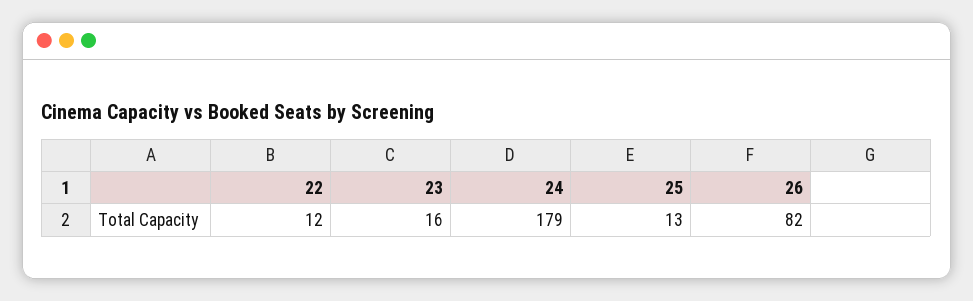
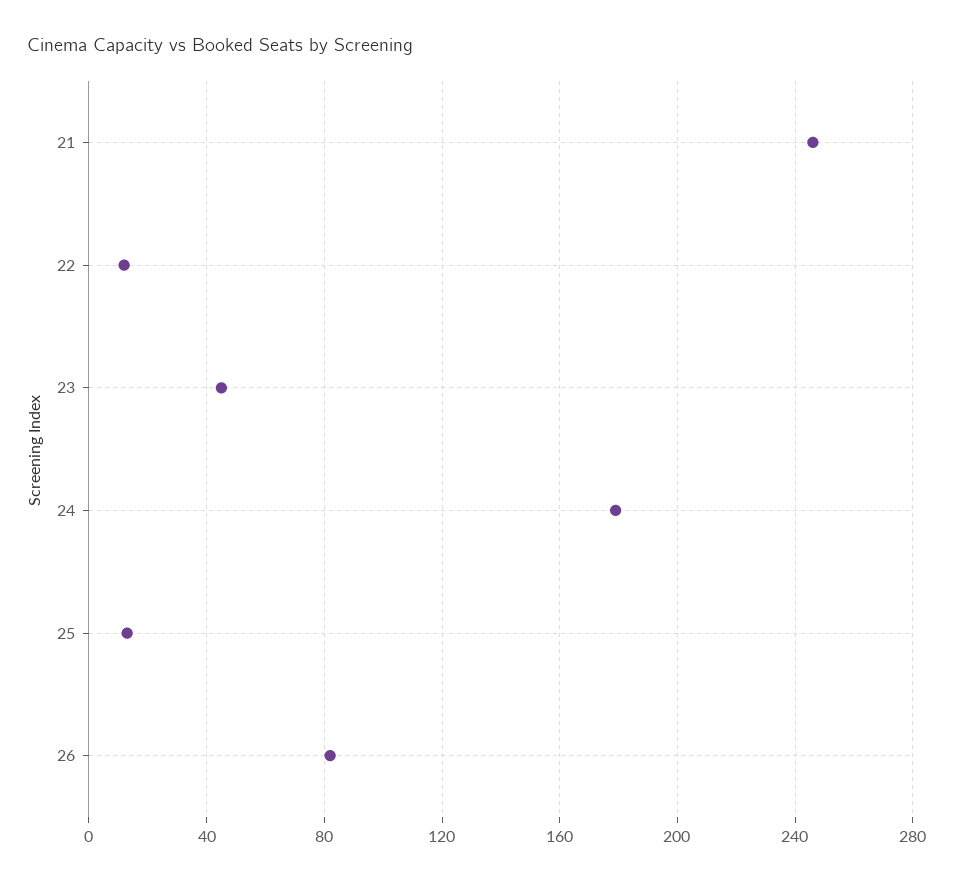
23: 16 -> 45
21: none -> 245

